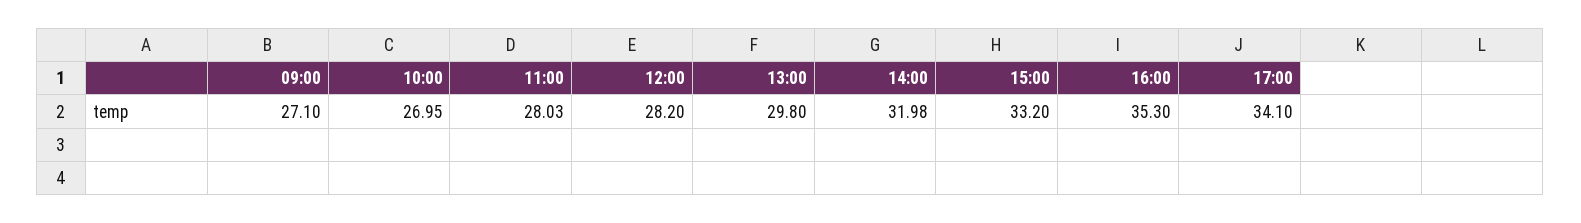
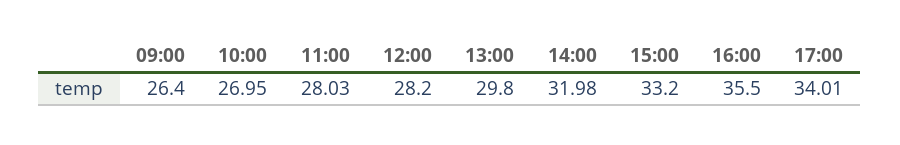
09:00: 27.1 -> 26.4
16:00: 35.3 -> 35.5
17:00: 34.1 -> 34.01

